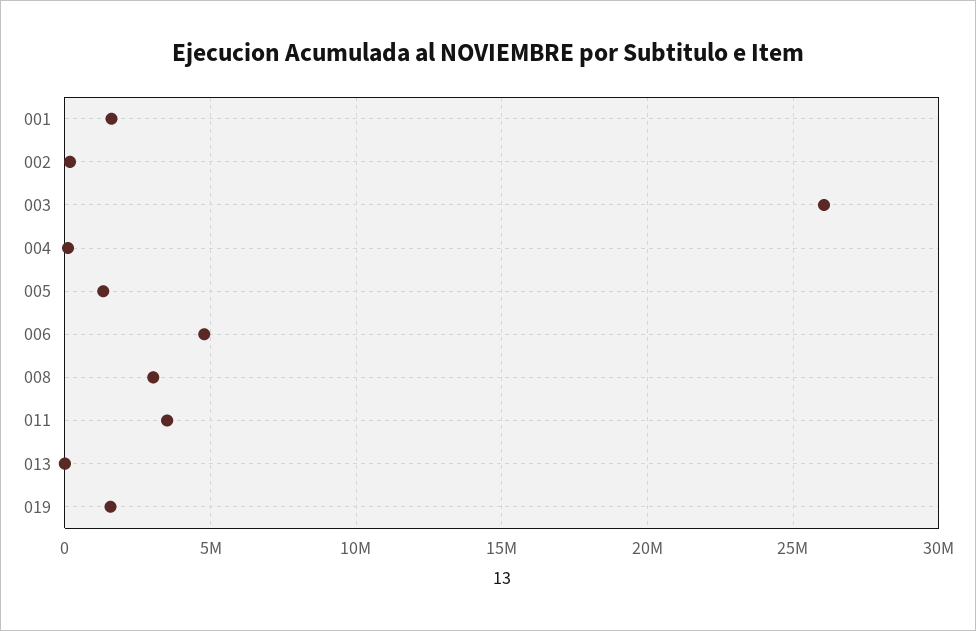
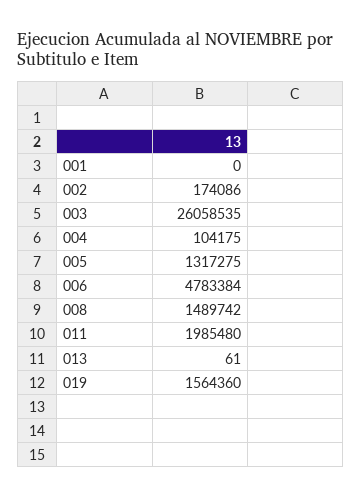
001: 1500000 -> 0
008: 3000000 -> 1489742
011: 3500000 -> 1985480

